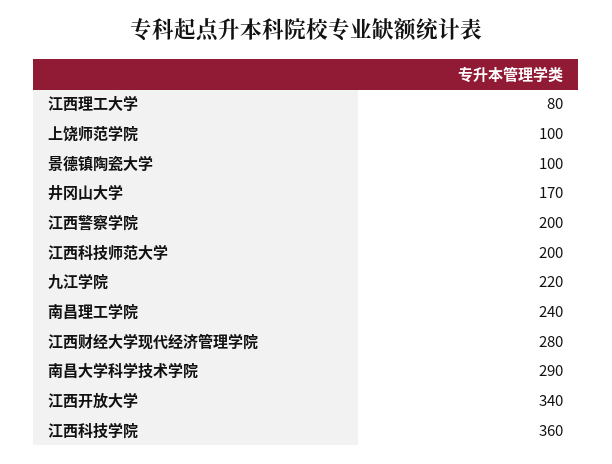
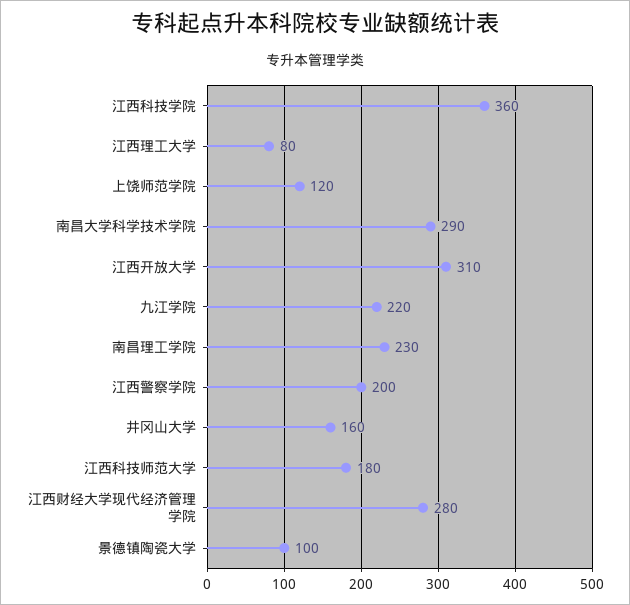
上饶师范学院: 100 -> 120
井冈山大学: 170 -> 160
江西科技师范大学: 200 -> 180
南昌理工学院: 240 -> 230
江西开放大学: 340 -> 310

